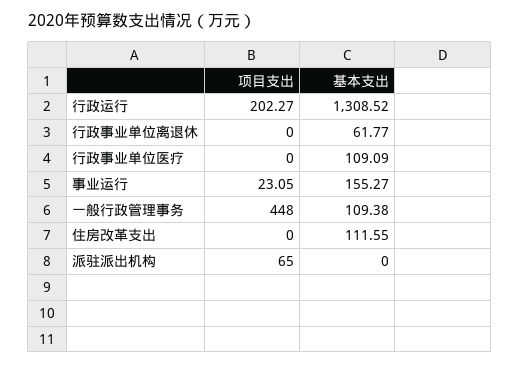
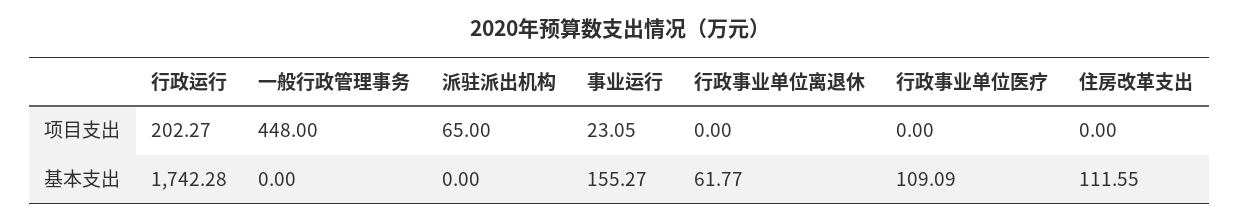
基本支出, 行政运行: 1308.52 -> 1742.28
基本支出, 一般行政管理事务: 109.38 -> 0

